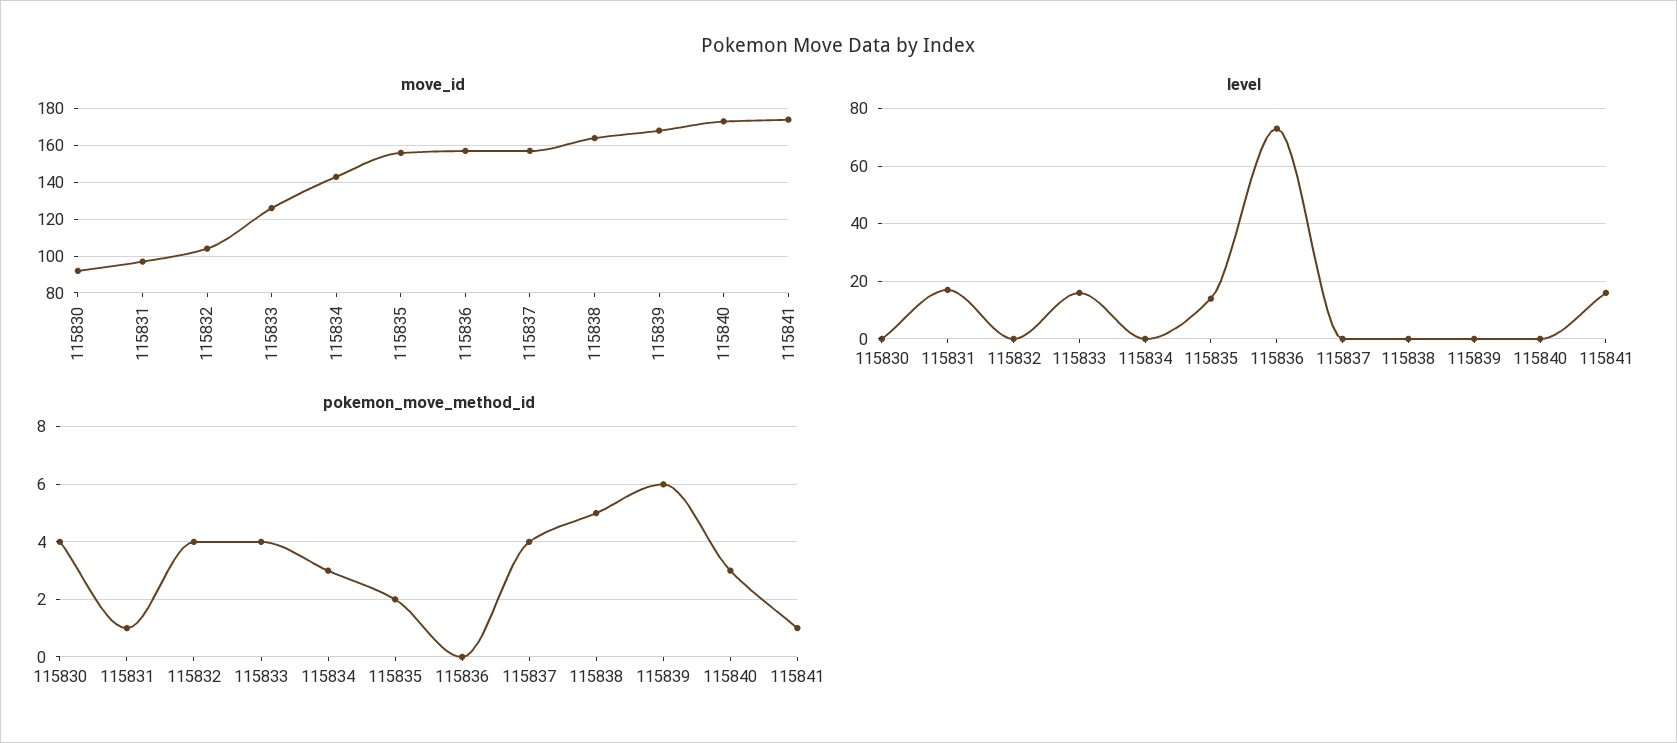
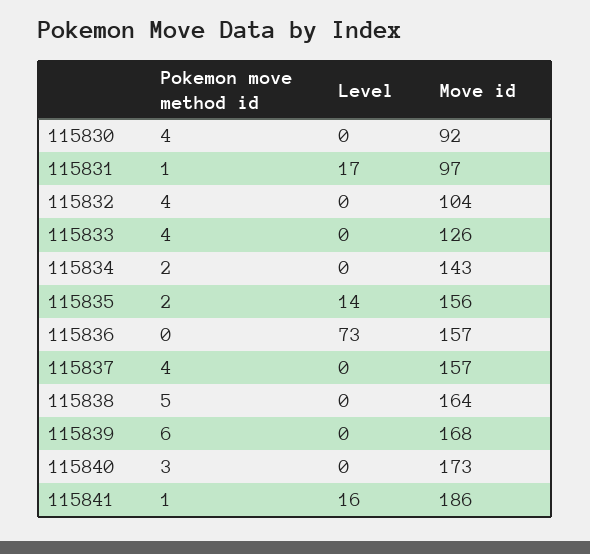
move_id, 115841: 175 -> 186
level, 115833: 15 -> 0
pokemon_move_method_id, 115834: 3 -> 2

